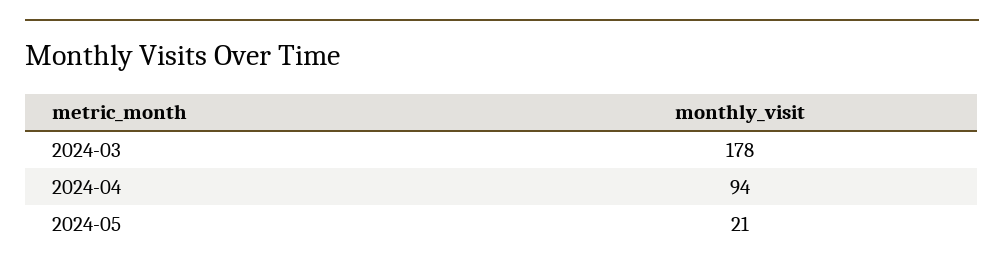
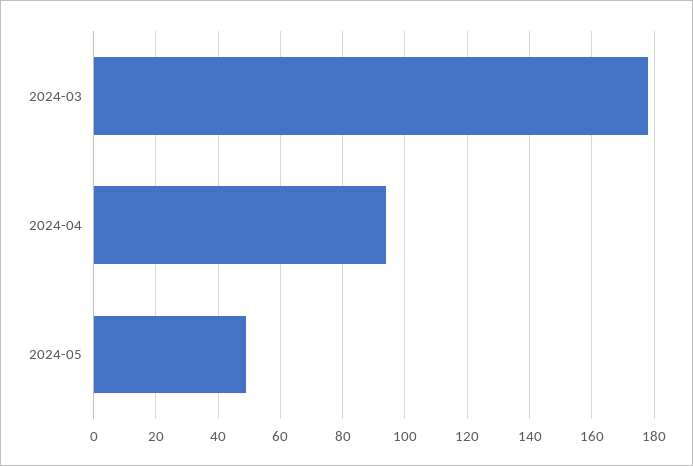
2024-05: 21 -> 50

